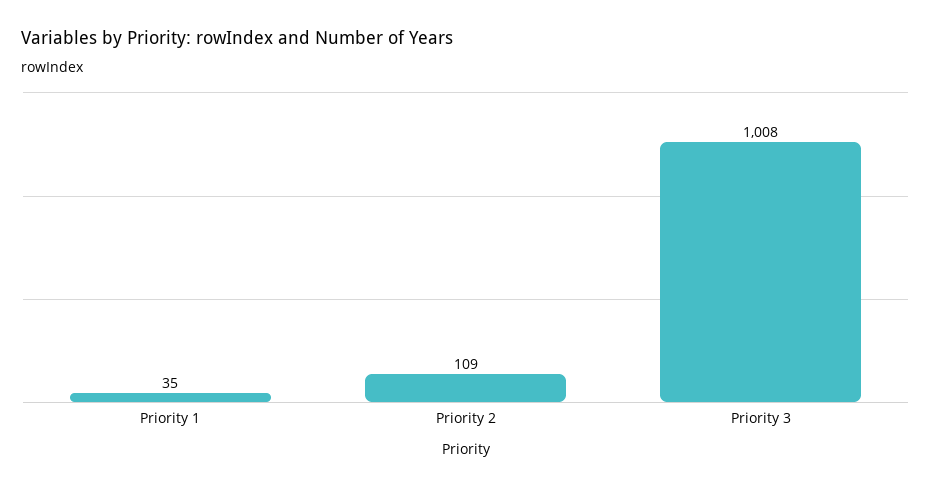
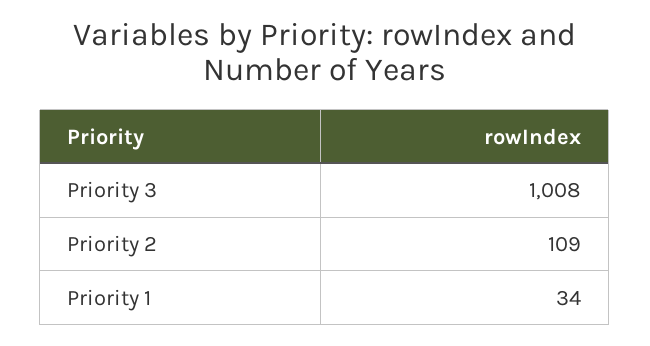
Priority 1: 35 -> 34

